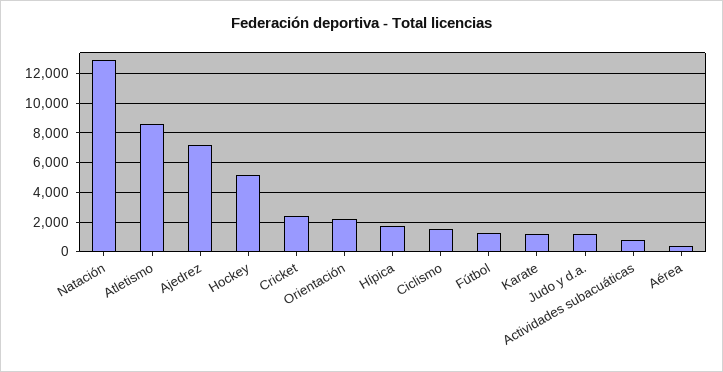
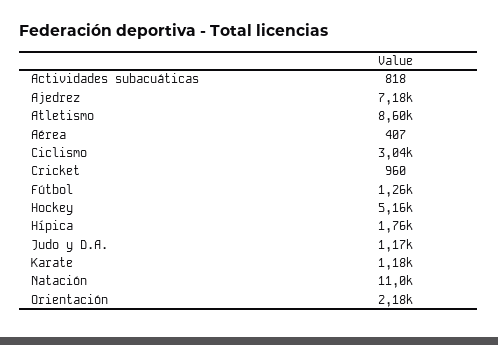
Natación: 13000 -> 11000
Cricket: 2500 -> 960
Ciclismo: 1500 -> 3040

